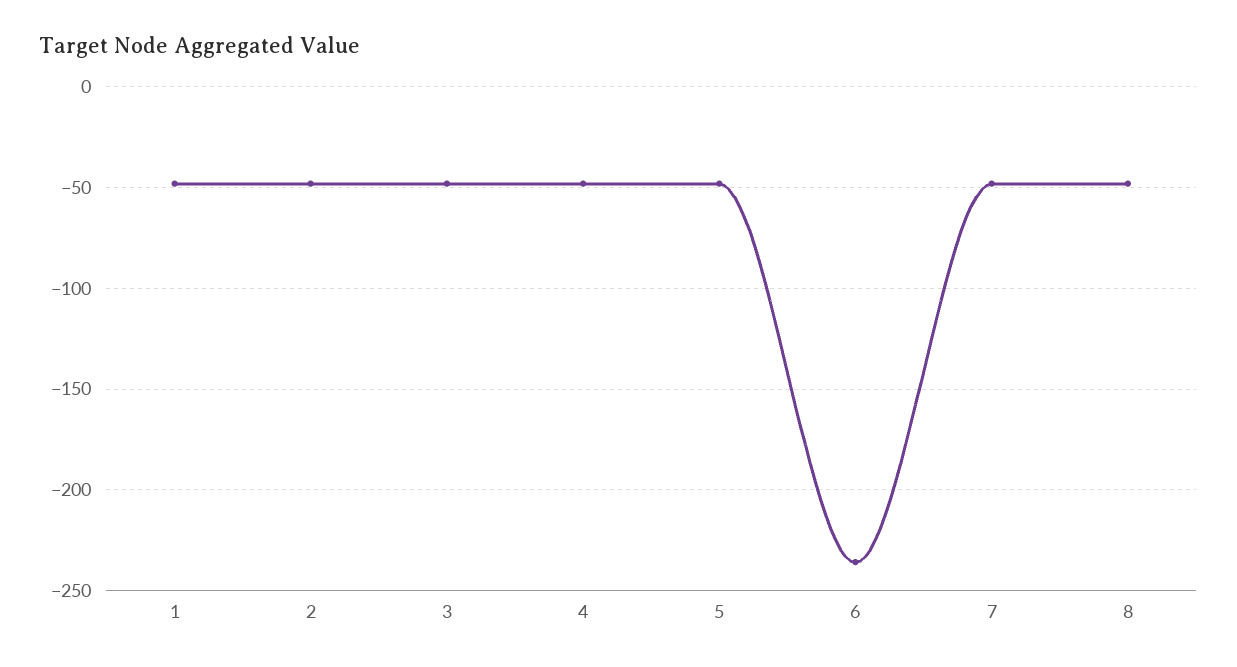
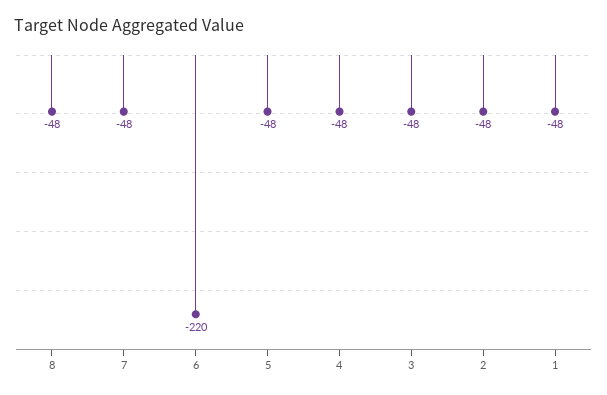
6: -235 -> -220

